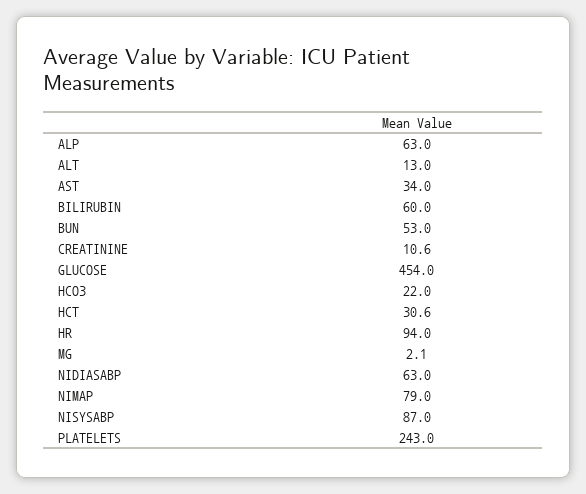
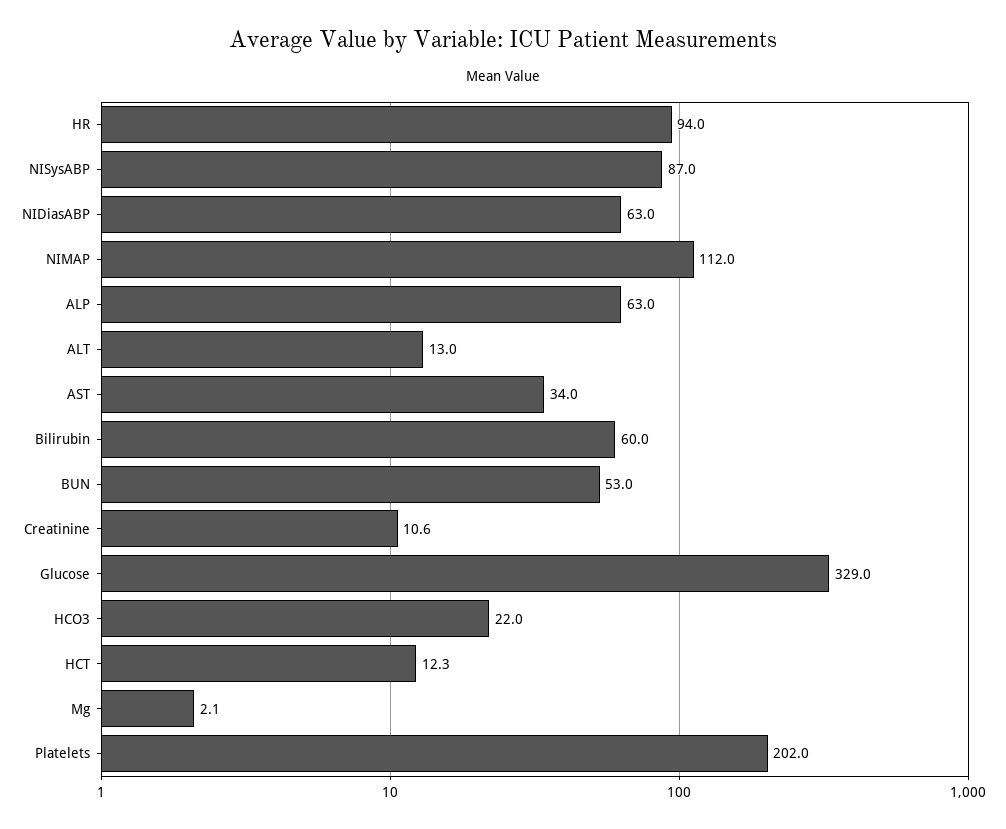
GLUCOSE: 454 -> 329
HCT: 30.6 -> 12.3
NIMAP: 79 -> 112
PLATELETS: 243 -> 202

